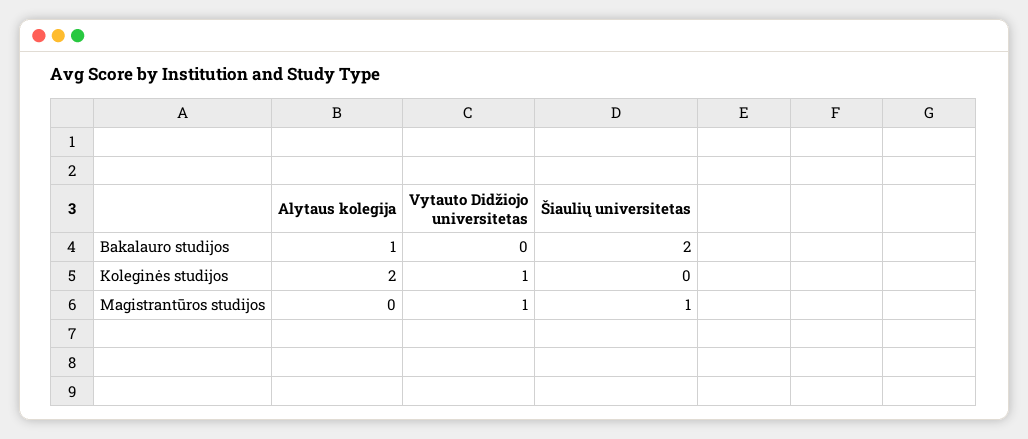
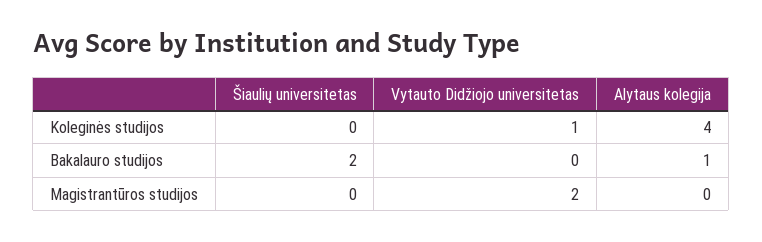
Alytaus kolegija, Koleginės studijos: 2 -> 4
Vytauto Didžiojo universitetas, Magistrantūros studijos: 1 -> 2
Šiaulių universitetas, Magistrantūros studijos: 1 -> 0

